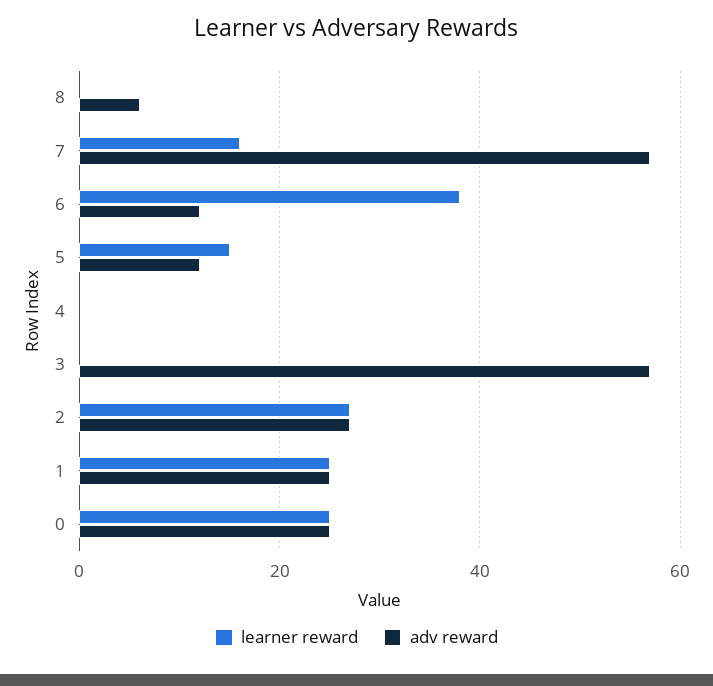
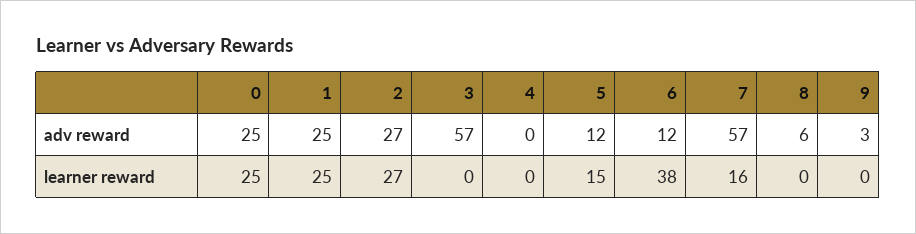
adv reward, 9: none -> 3
learner reward, 9: none -> 0

